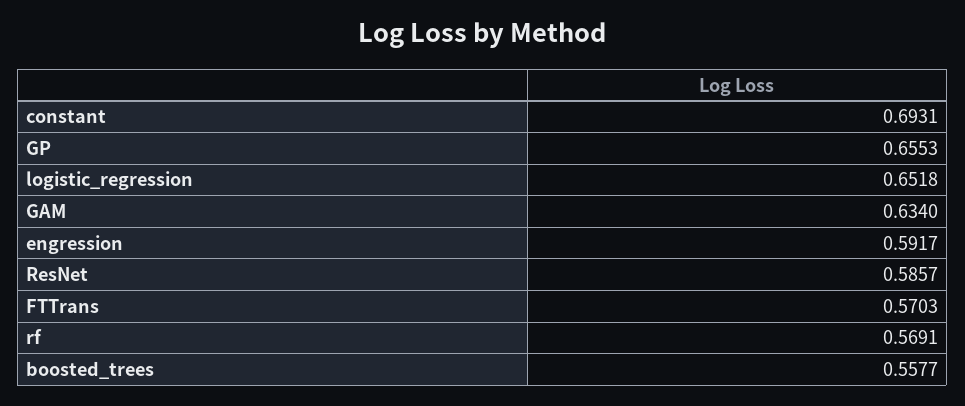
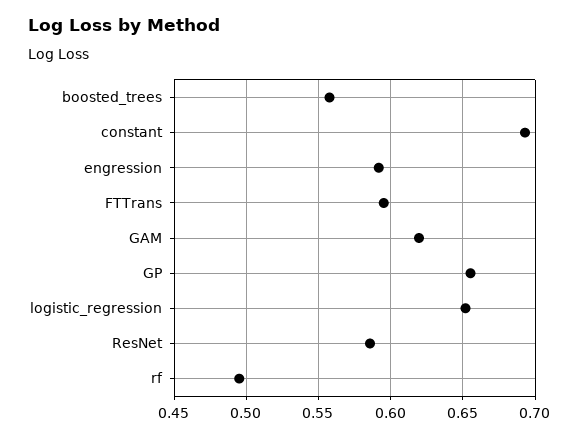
GAM: 0.634 -> 0.62
FTTrans: 0.5703 -> 0.595
rf: 0.5691 -> 0.495

